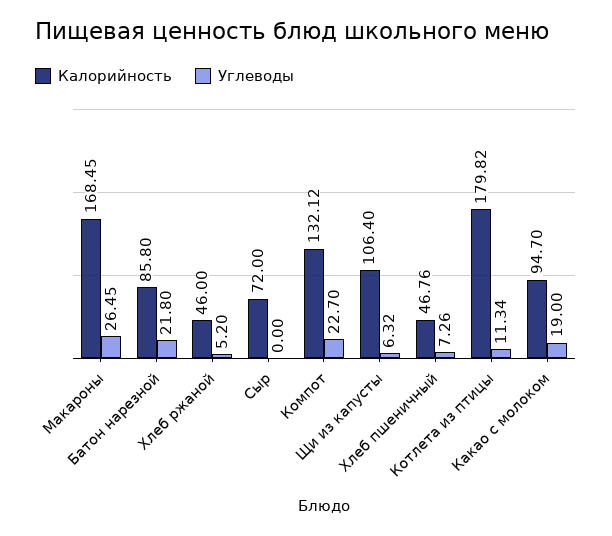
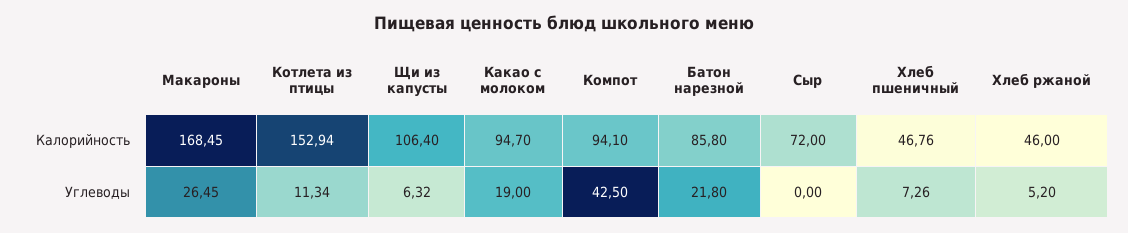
Калорийность, Компот: 132.12 -> 94.1
Углеводы, Компот: 22.7 -> 42.5
Калорийность, Котлета из птицы: 179.82 -> 152.94

